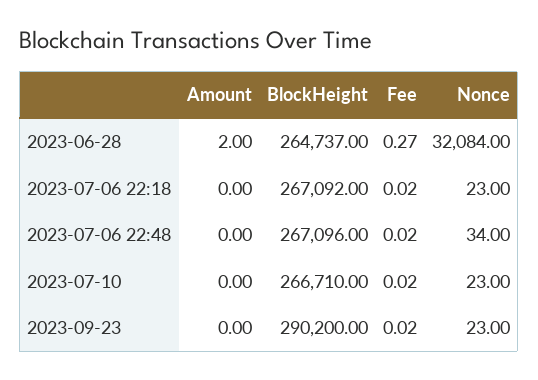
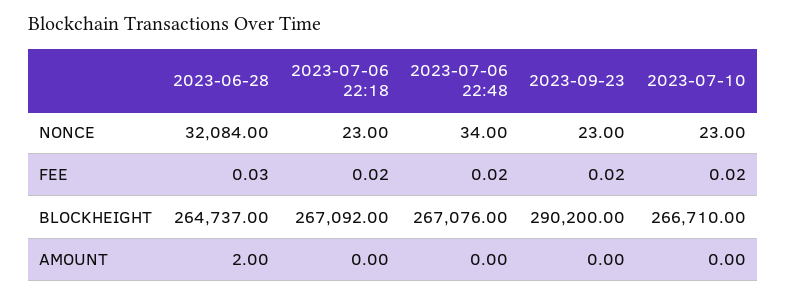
Fee, 2023-06-28: 0.27 -> 0.03
BlockHeight, 2023-07-06 22:48: 267096 -> 267076

